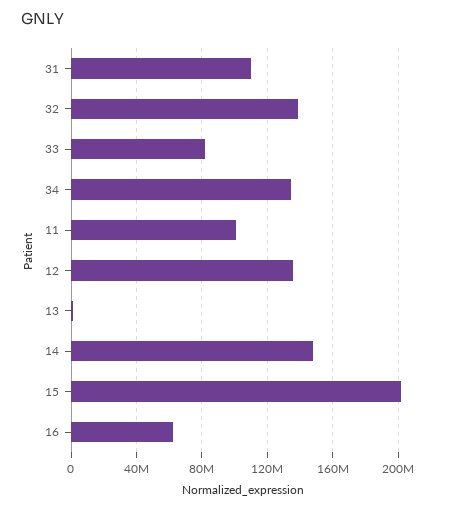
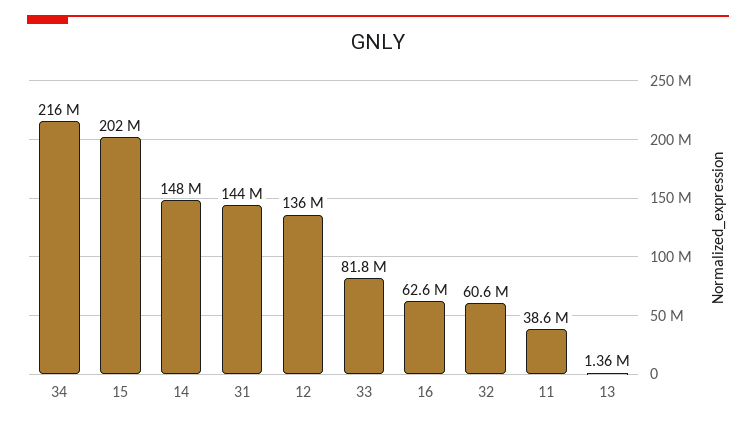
31: 110000000 -> 144000000
32: 140000000 -> 60600000
34: 135000000 -> 216000000
11: 100000000 -> 38600000

